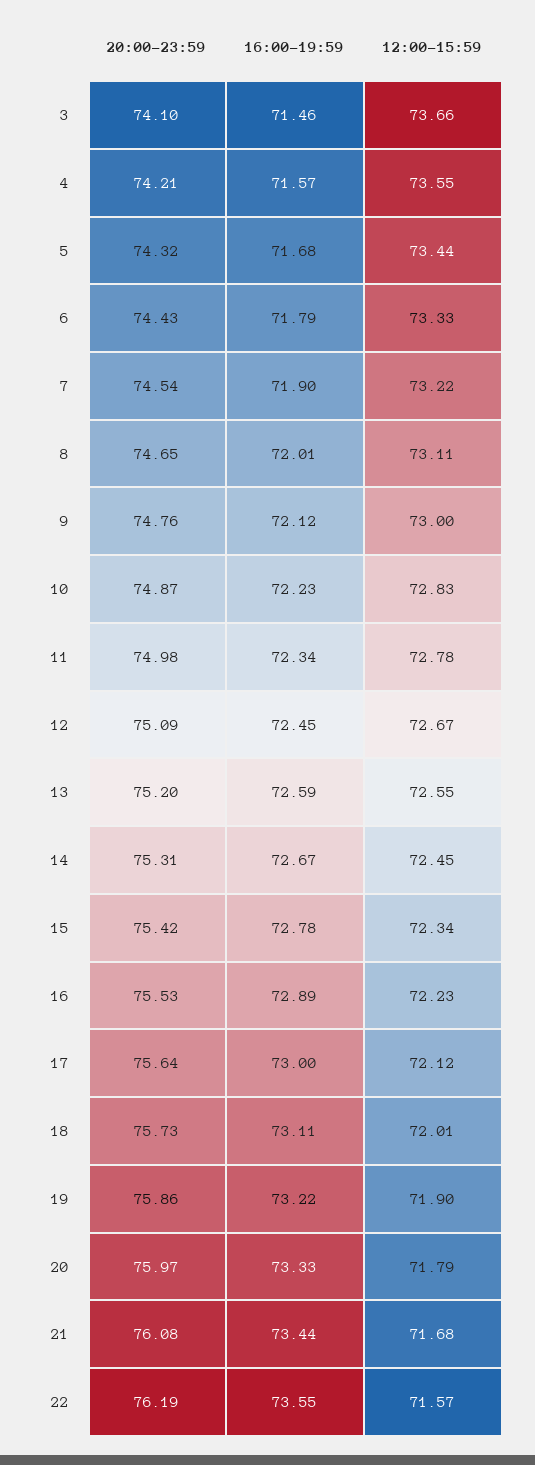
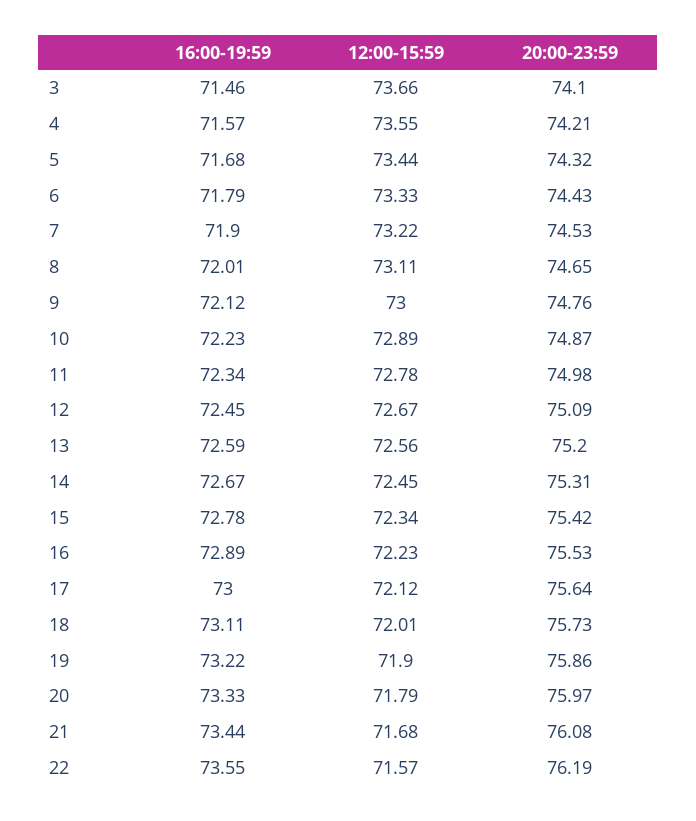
20:00-23:59, 7: 74.54 -> 74.53
12:00-15:59, 10: 72.83 -> 72.89
12:00-15:59, 13: 72.55 -> 72.56

